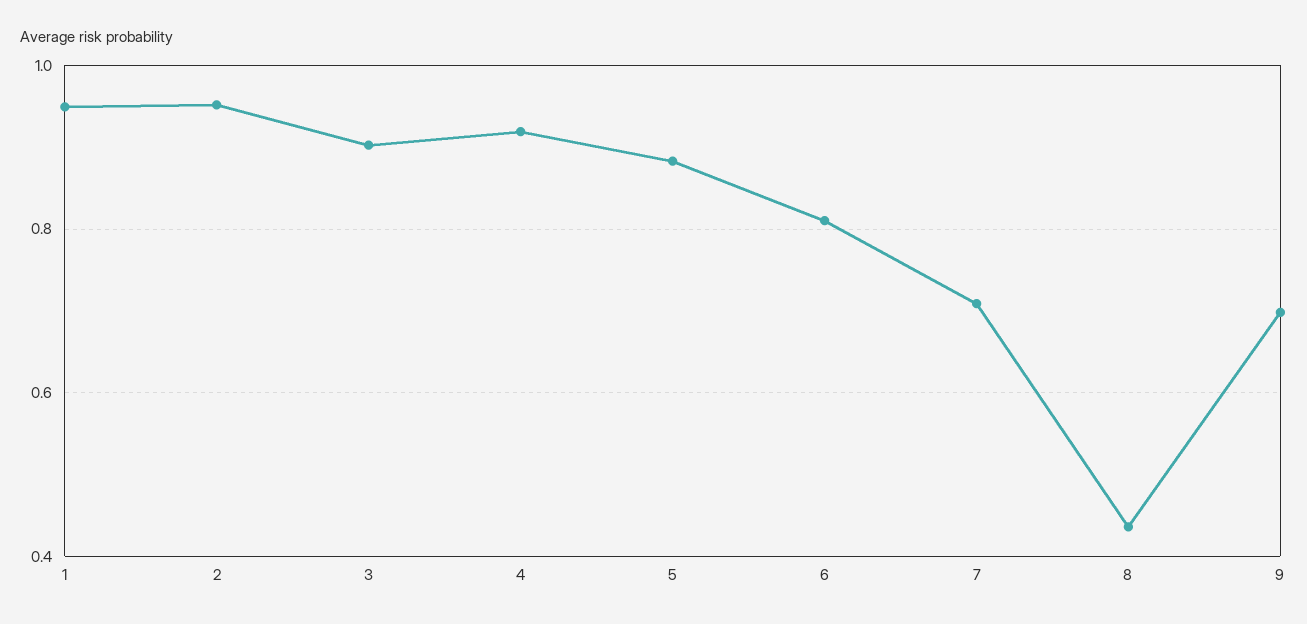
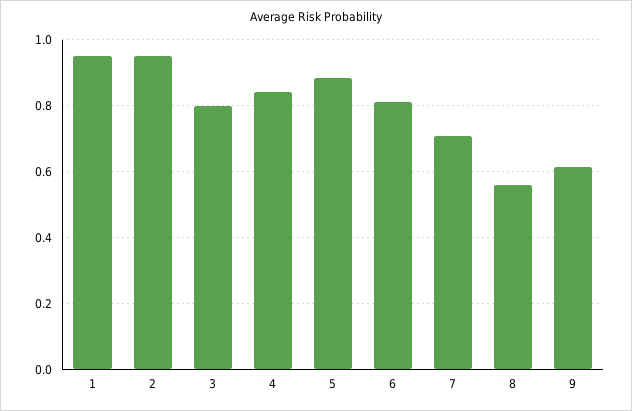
3: 0.9 -> 0.8
4: 0.92 -> 0.84
8: 0.44 -> 0.56
9: 0.7 -> 0.62

